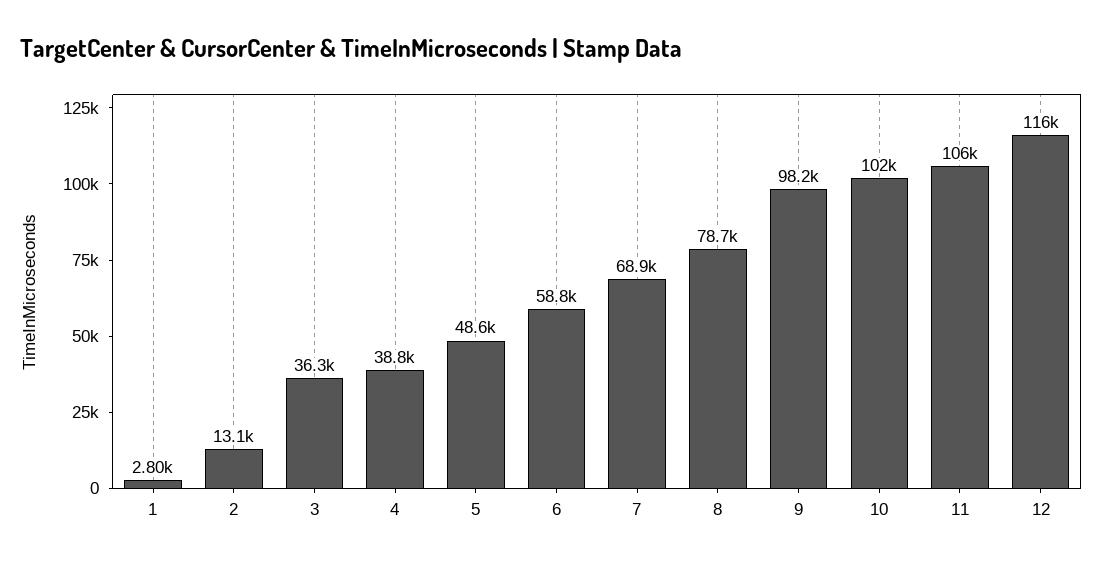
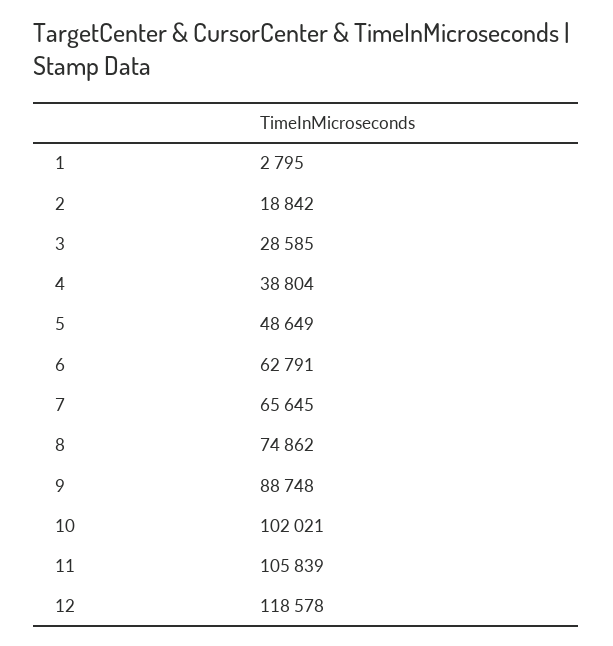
2: 13100 -> 18842
3: 36300 -> 28585
6: 58800 -> 62791
7: 68900 -> 65645
8: 78700 -> 74862
9: 98200 -> 88748
12: 116000 -> 118578

